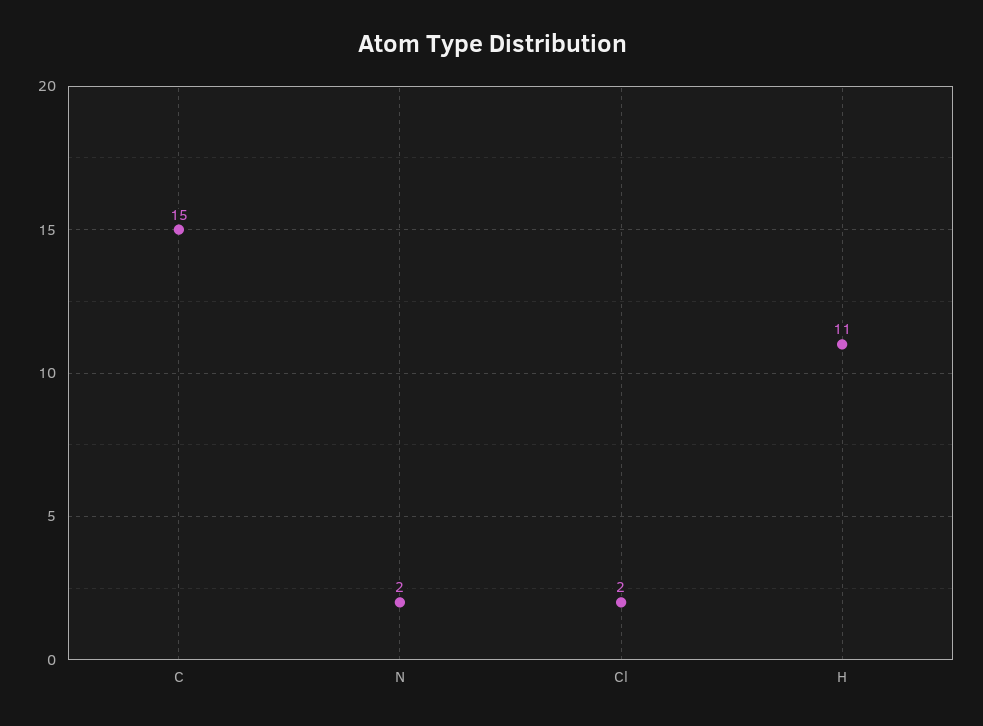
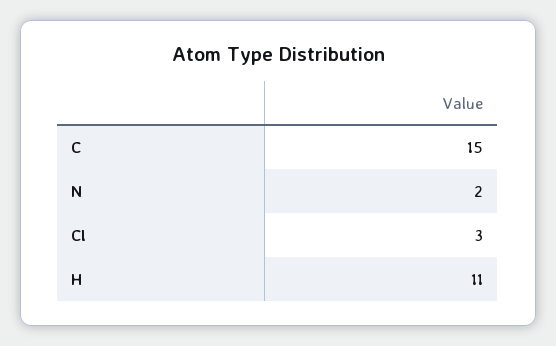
Cl: 2 -> 3

